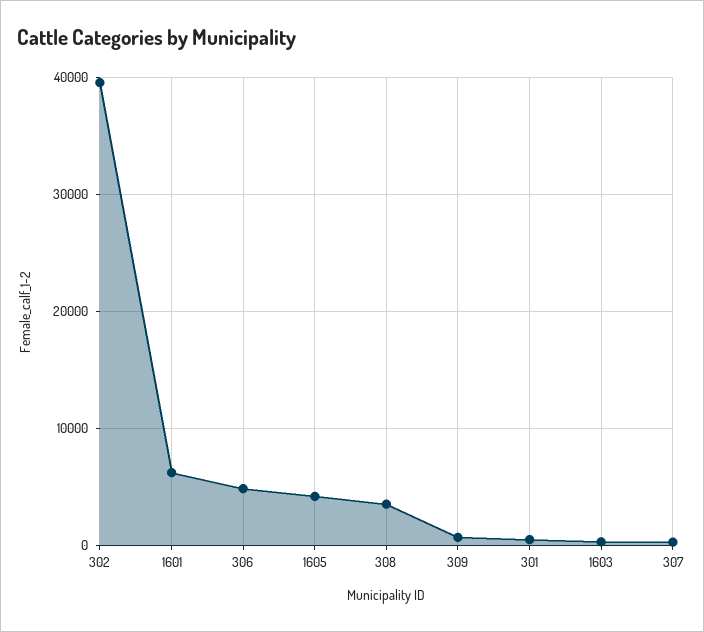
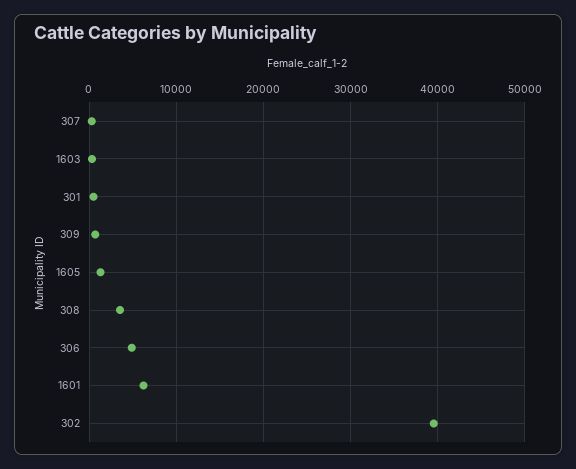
1605: 4000 -> 1000

